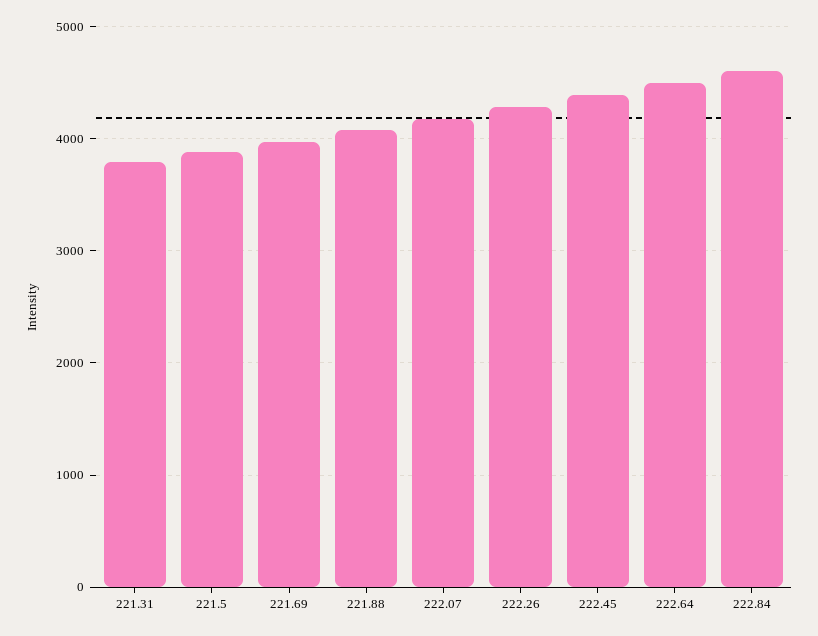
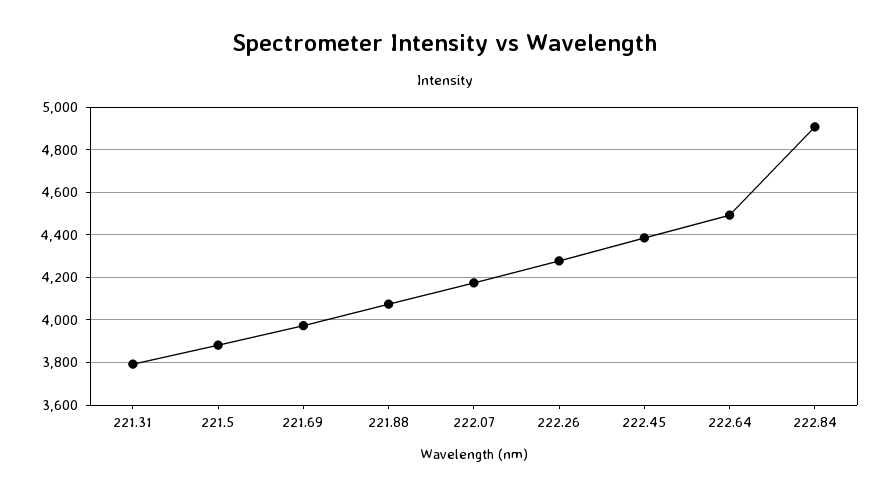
222.84: 4600 -> 4900

